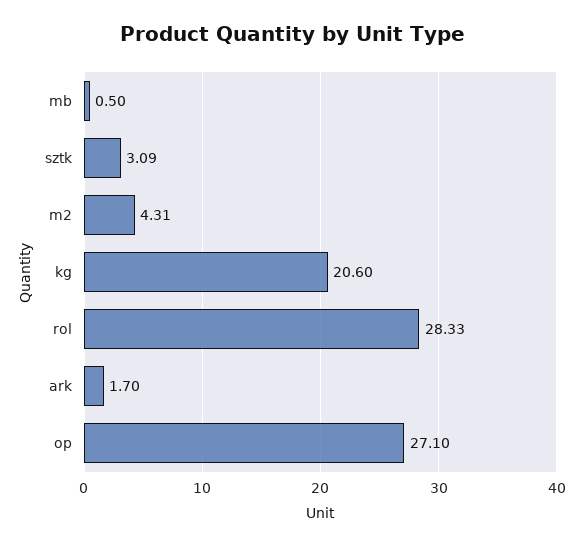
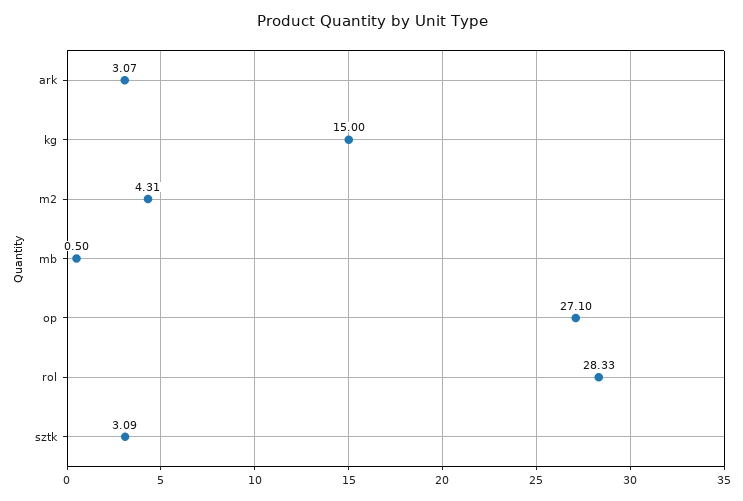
kg: 20.6 -> 15
ark: 1.7 -> 3.07

